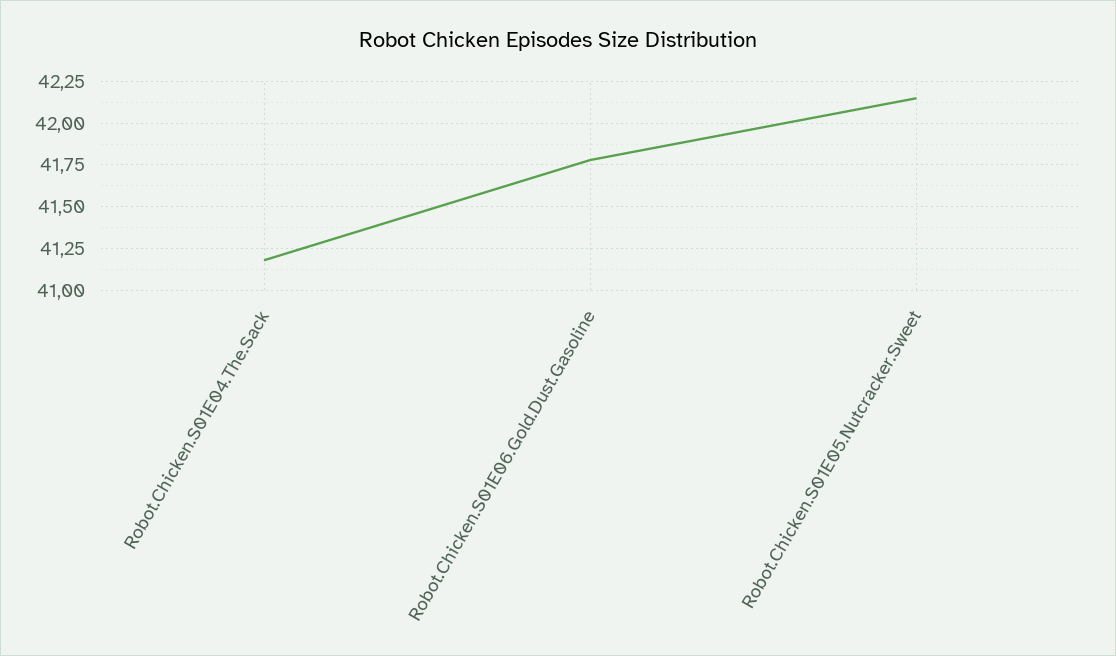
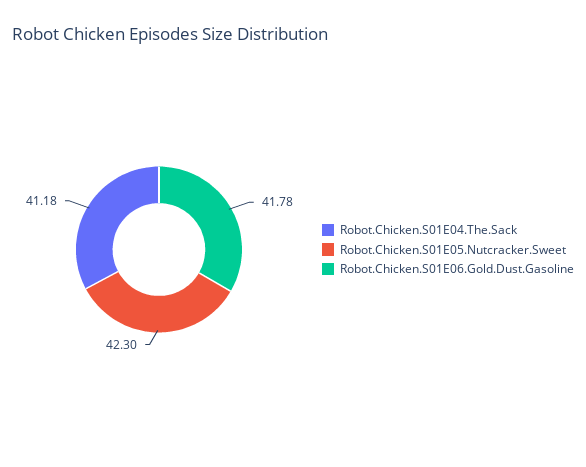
Robot.Chicken.S01E05.Nutcracker.Sweet: 42.15 -> 42.3

